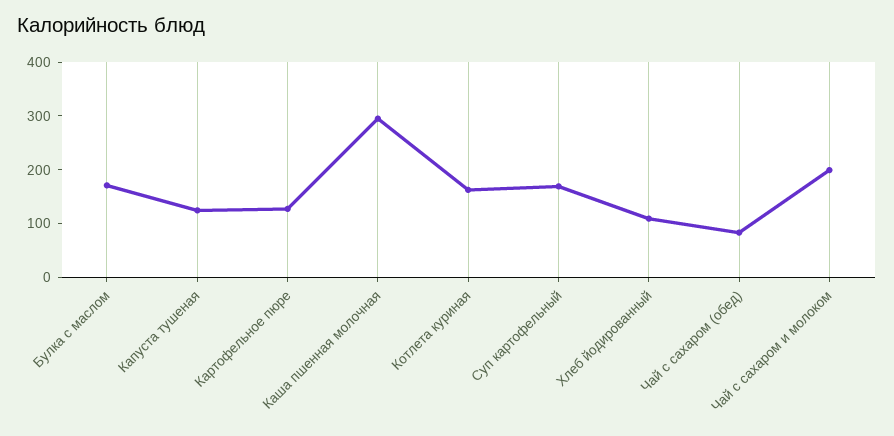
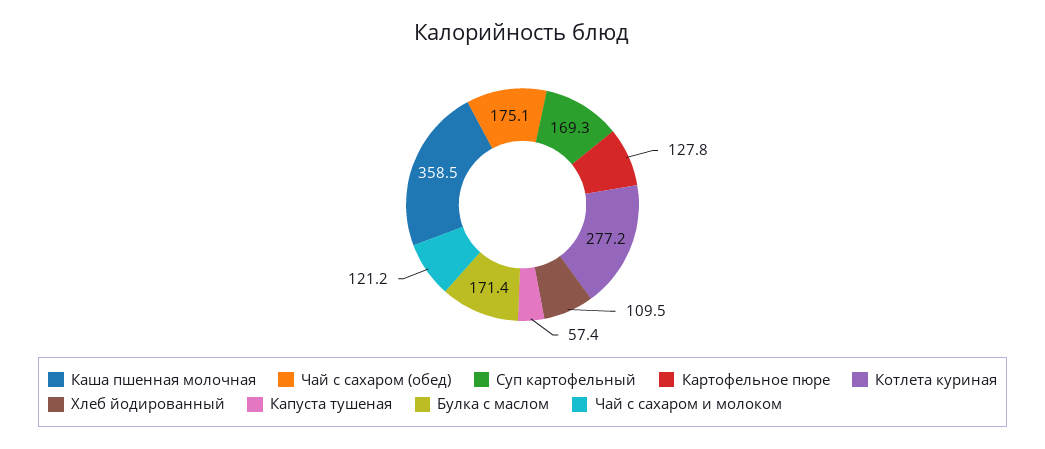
Капуста тушеная: 120 -> 57.4
Каша пшенная молочная: 300 -> 358.5
Котлета куриная: 160 -> 277.2
Чай с сахаром (обед): 80 -> 175.1
Чай с сахаром и молоком: 200 -> 121.2

